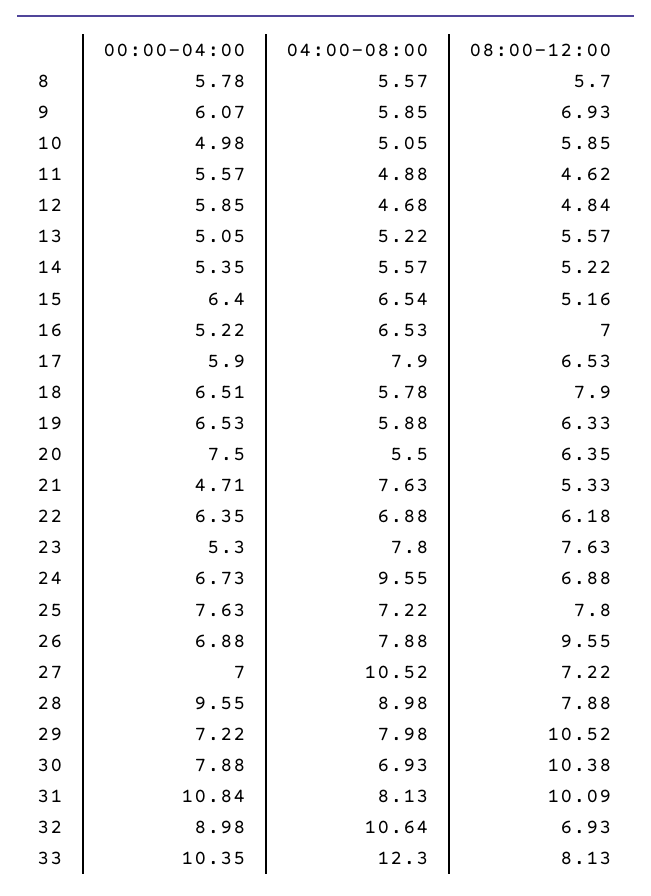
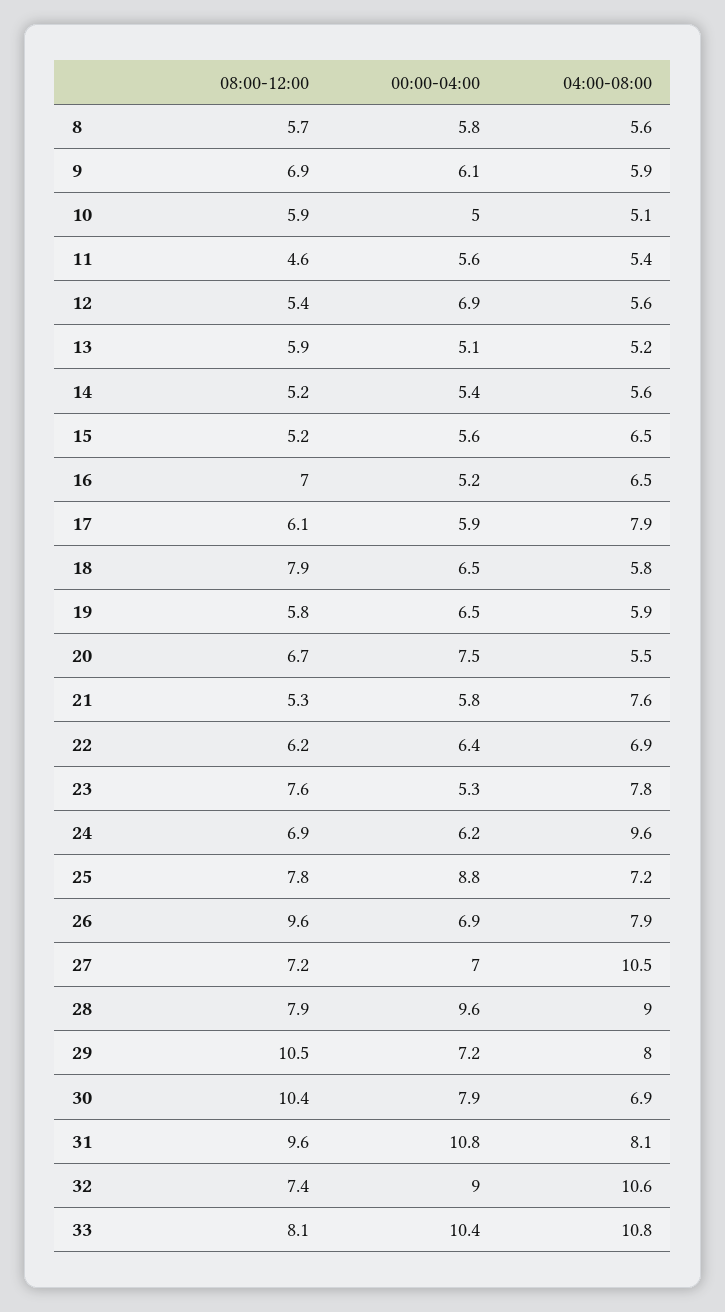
04:00-08:00, 11: 4.88 -> 5.4
00:00-04:00, 12: 5.85 -> 6.9
04:00-08:00, 12: 4.68 -> 5.6
08:00-12:00, 12: 4.84 -> 5.4
08:00-12:00, 13: 5.57 -> 5.9
00:00-04:00, 15: 6.4 -> 5.6
08:00-12:00, 17: 6.53 -> 6.1
08:00-12:00, 19: 6.33 -> 5.8
08:00-12:00, 20: 6.35 -> 6.7
00:00-04:00, 21: 4.71 -> 5.8
00:00-04:00, 24: 6.73 -> 6.2
00:00-04:00, 25: 7.63 -> 8.8
08:00-12:00, 31: 10.09 -> 9.6
08:00-12:00, 32: 6.93 -> 7.4
04:00-08:00, 33: 12.3 -> 10.8

